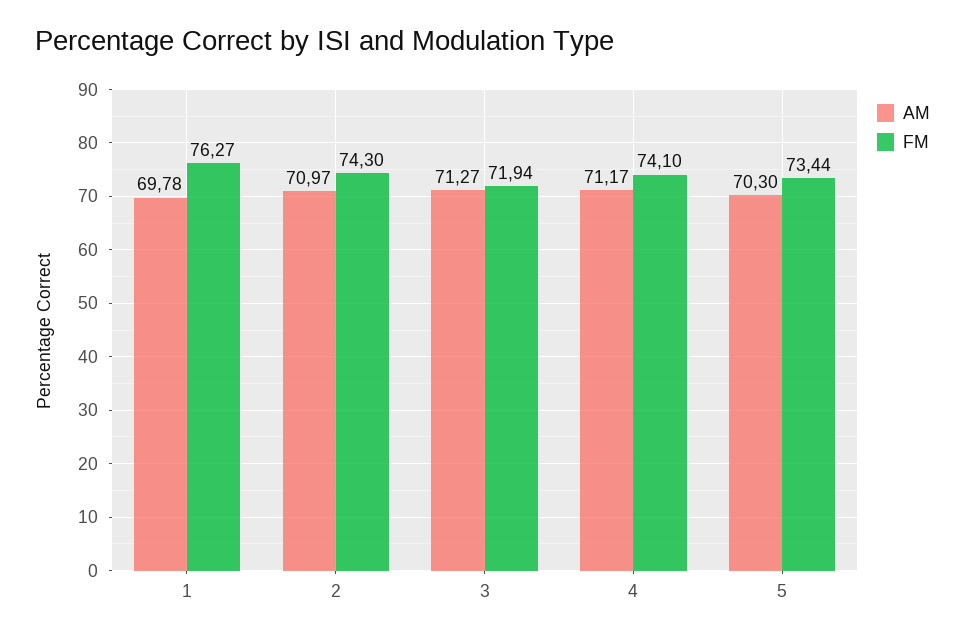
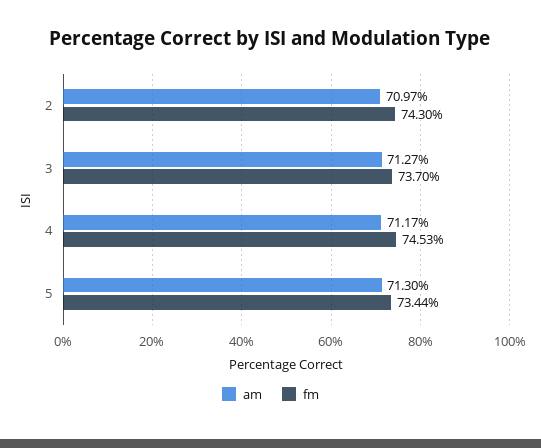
AM, 1: 69.78 -> none
FM, 1: 76.27 -> none
FM, 3: 71.94 -> 73.7
FM, 4: 74.1 -> 74.53
AM, 5: 70.3 -> 71.3

